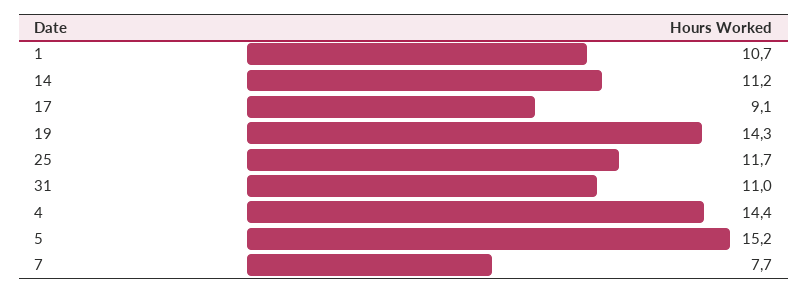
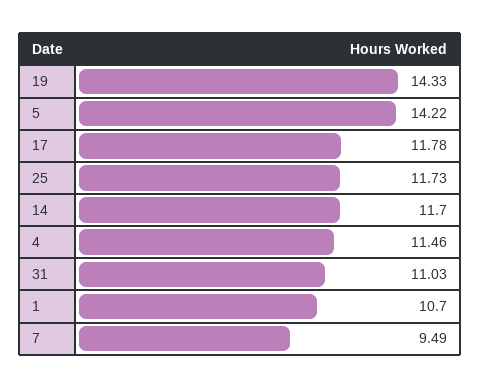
14: 11.2 -> 11.7
17: 9.1 -> 11.78
4: 14.4 -> 11.46
5: 15.2 -> 14.22
7: 7.7 -> 9.49

